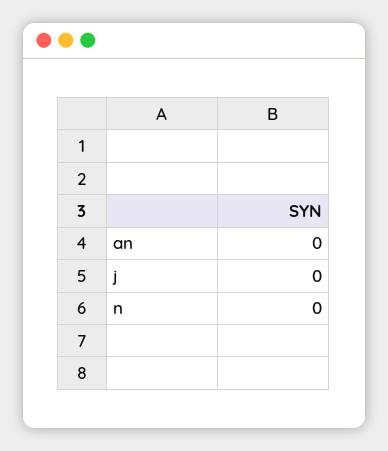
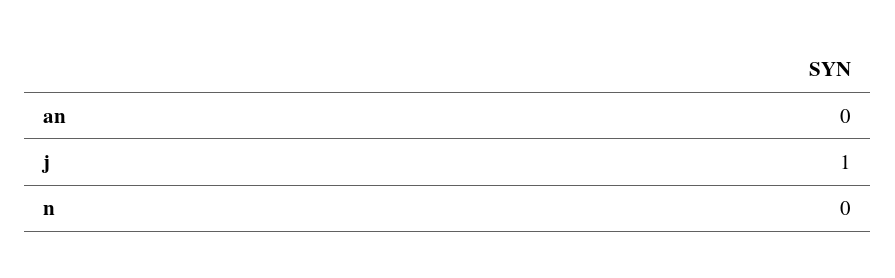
j: 0 -> 1

